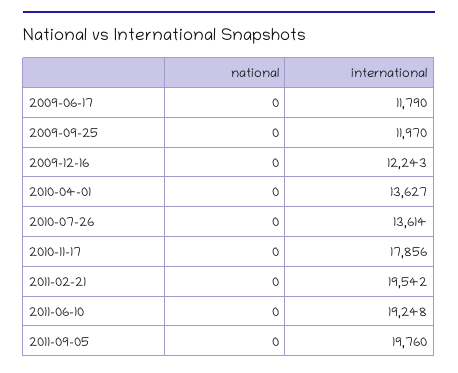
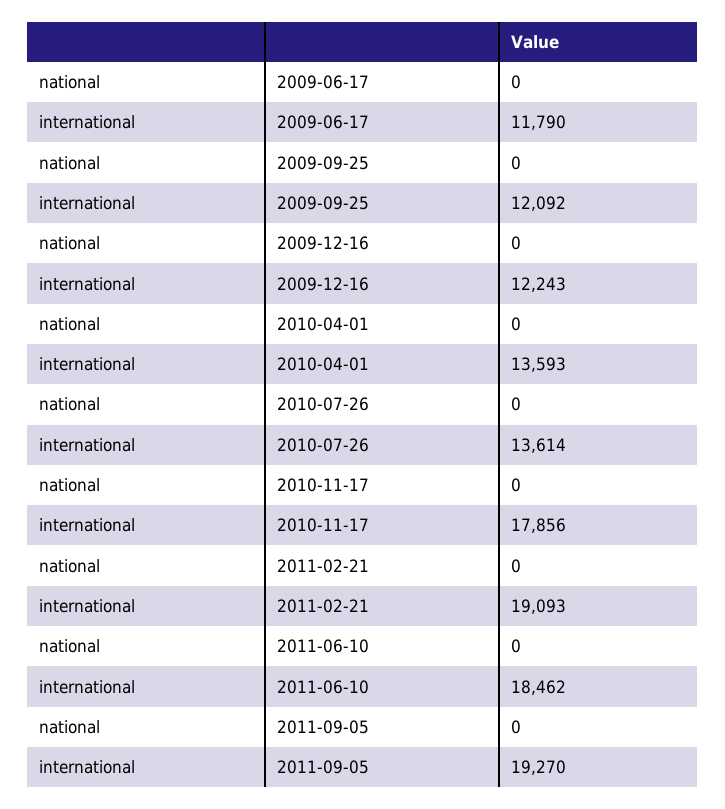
international, 2009-09-25: 11970 -> 12092
international, 2010-04-01: 13627 -> 13593
international, 2011-02-21: 19542 -> 19093
international, 2011-06-10: 19248 -> 18462
international, 2011-09-05: 19760 -> 19270

